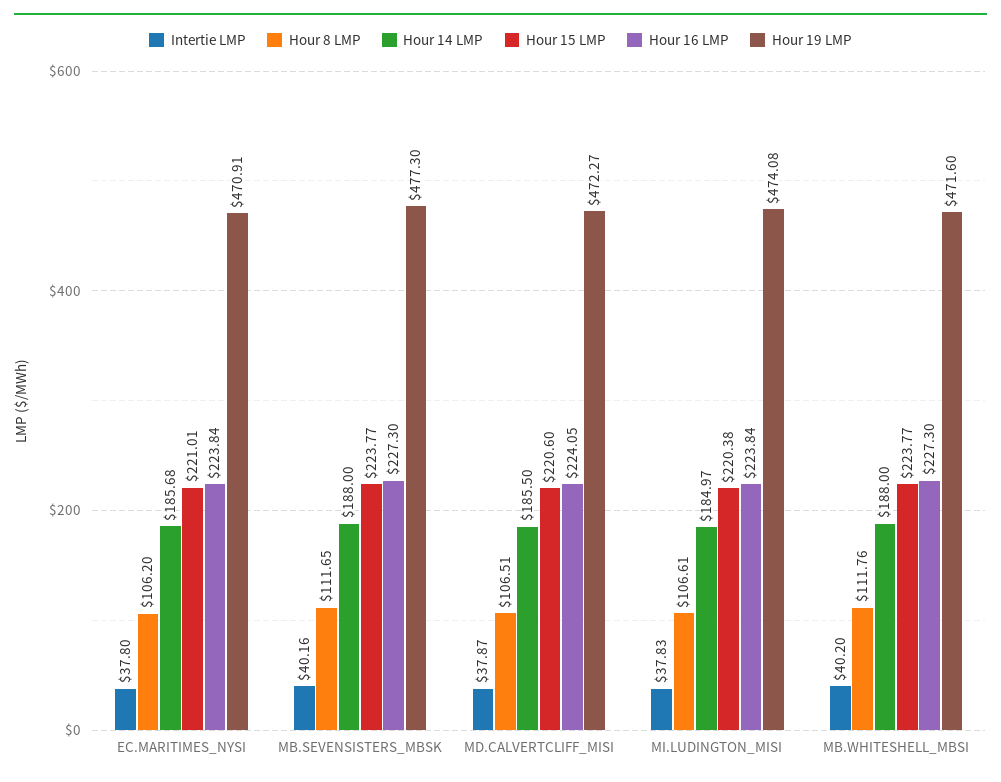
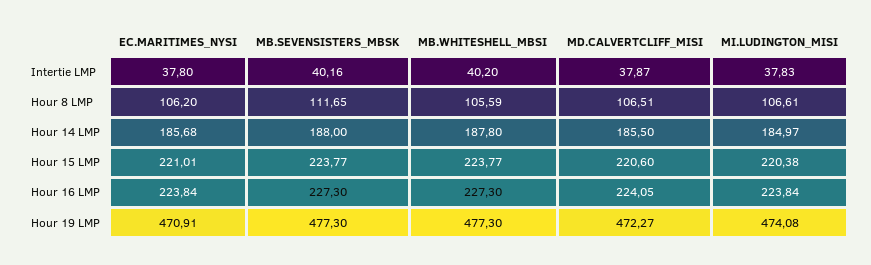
Hour 8 LMP, MB.WHITESHELL_MBSI: 111.76 -> 105.59
Hour 14 LMP, MB.WHITESHELL_MBSI: 188 -> 187.8
Hour 19 LMP, MB.WHITESHELL_MBSI: 471.6 -> 477.3

